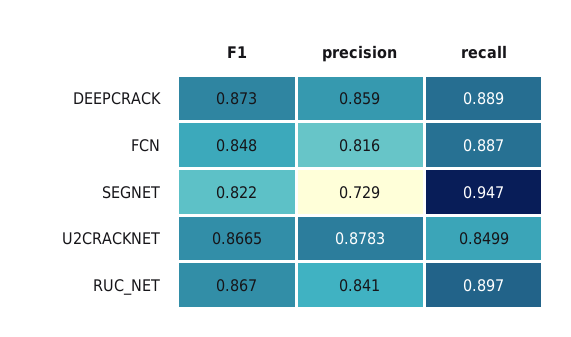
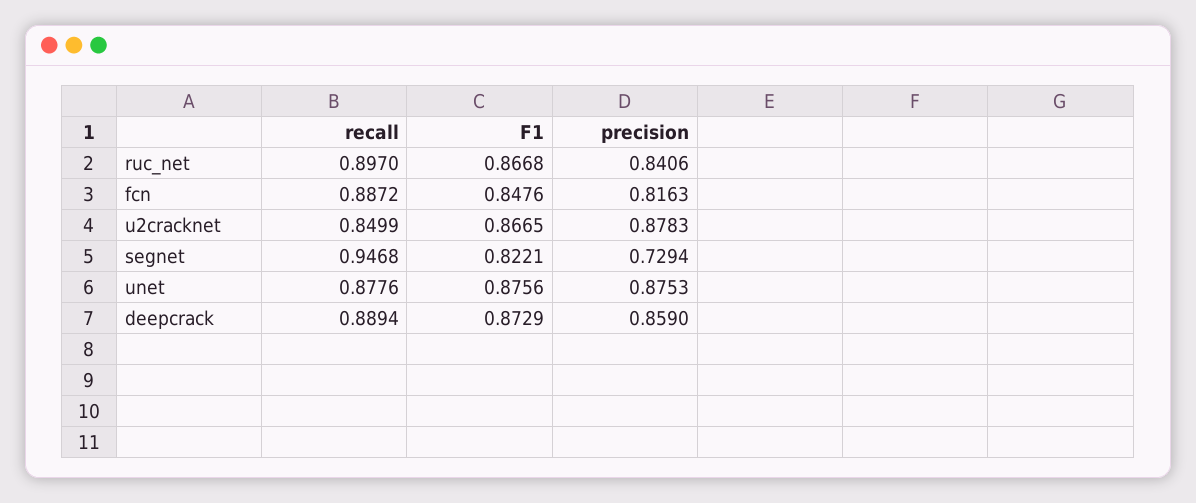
recall, unet: none -> 0.8776
F1, unet: none -> 0.8756
precision, unet: none -> 0.8753

